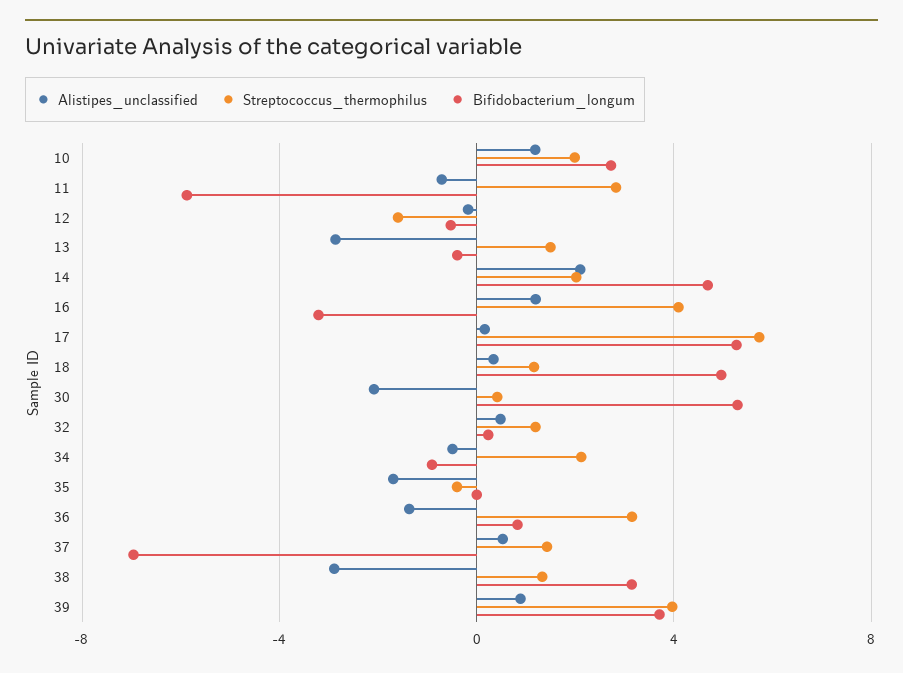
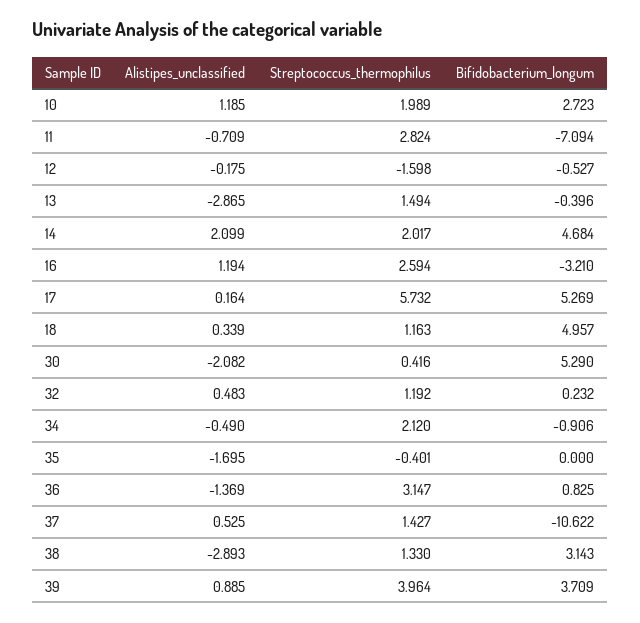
Bifidobacterium_longum, 11: -6 -> -7.094
Streptococcus_thermophilus, 16: 4 -> 2.594
Bifidobacterium_longum, 37: -7 -> -10.622

